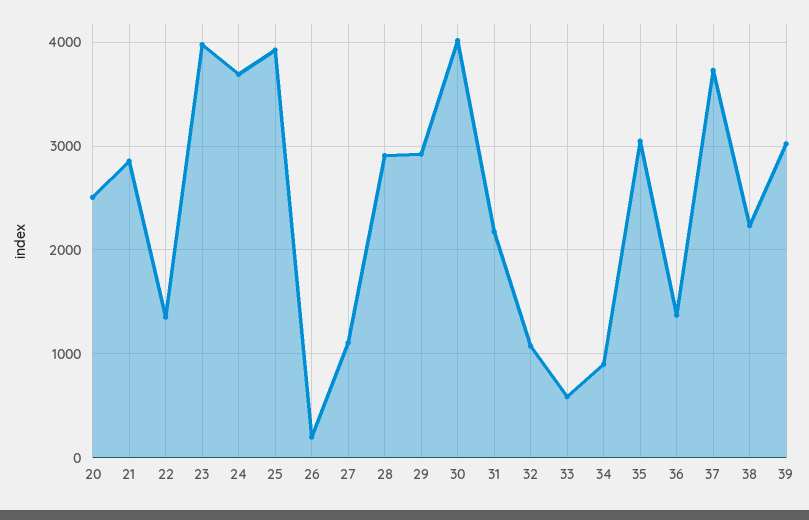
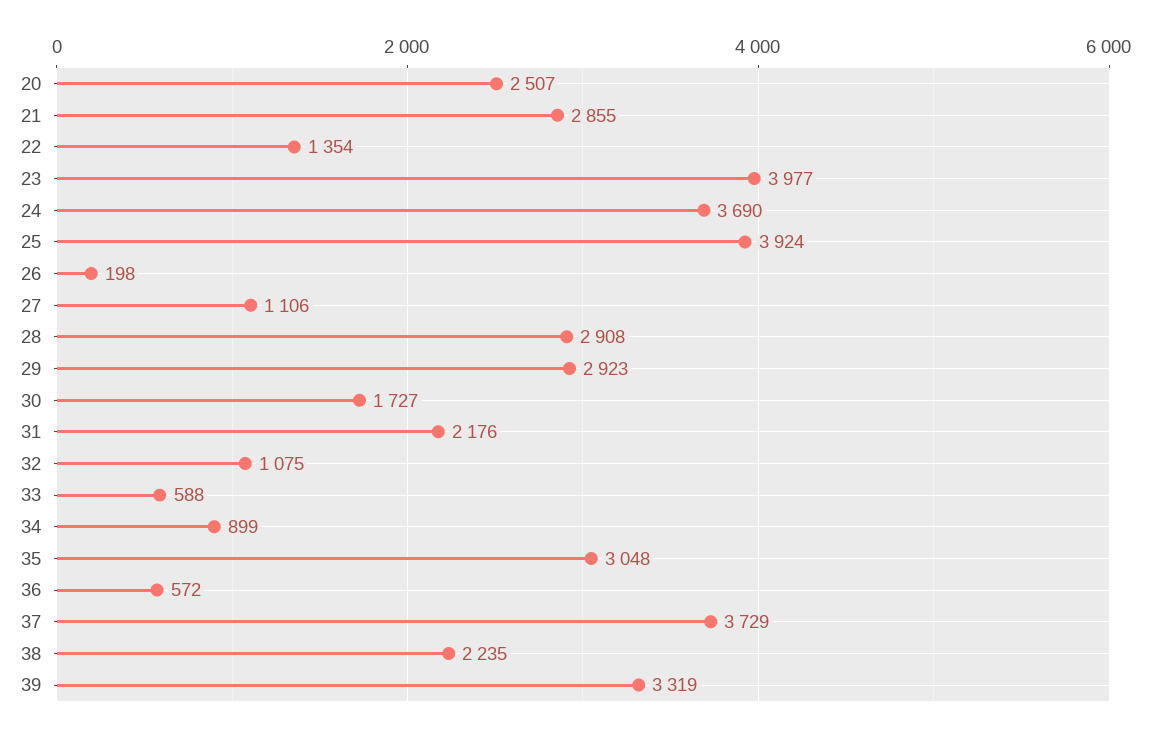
30: 4000 -> 1727
36: 1400 -> 572
39: 3000 -> 3319

